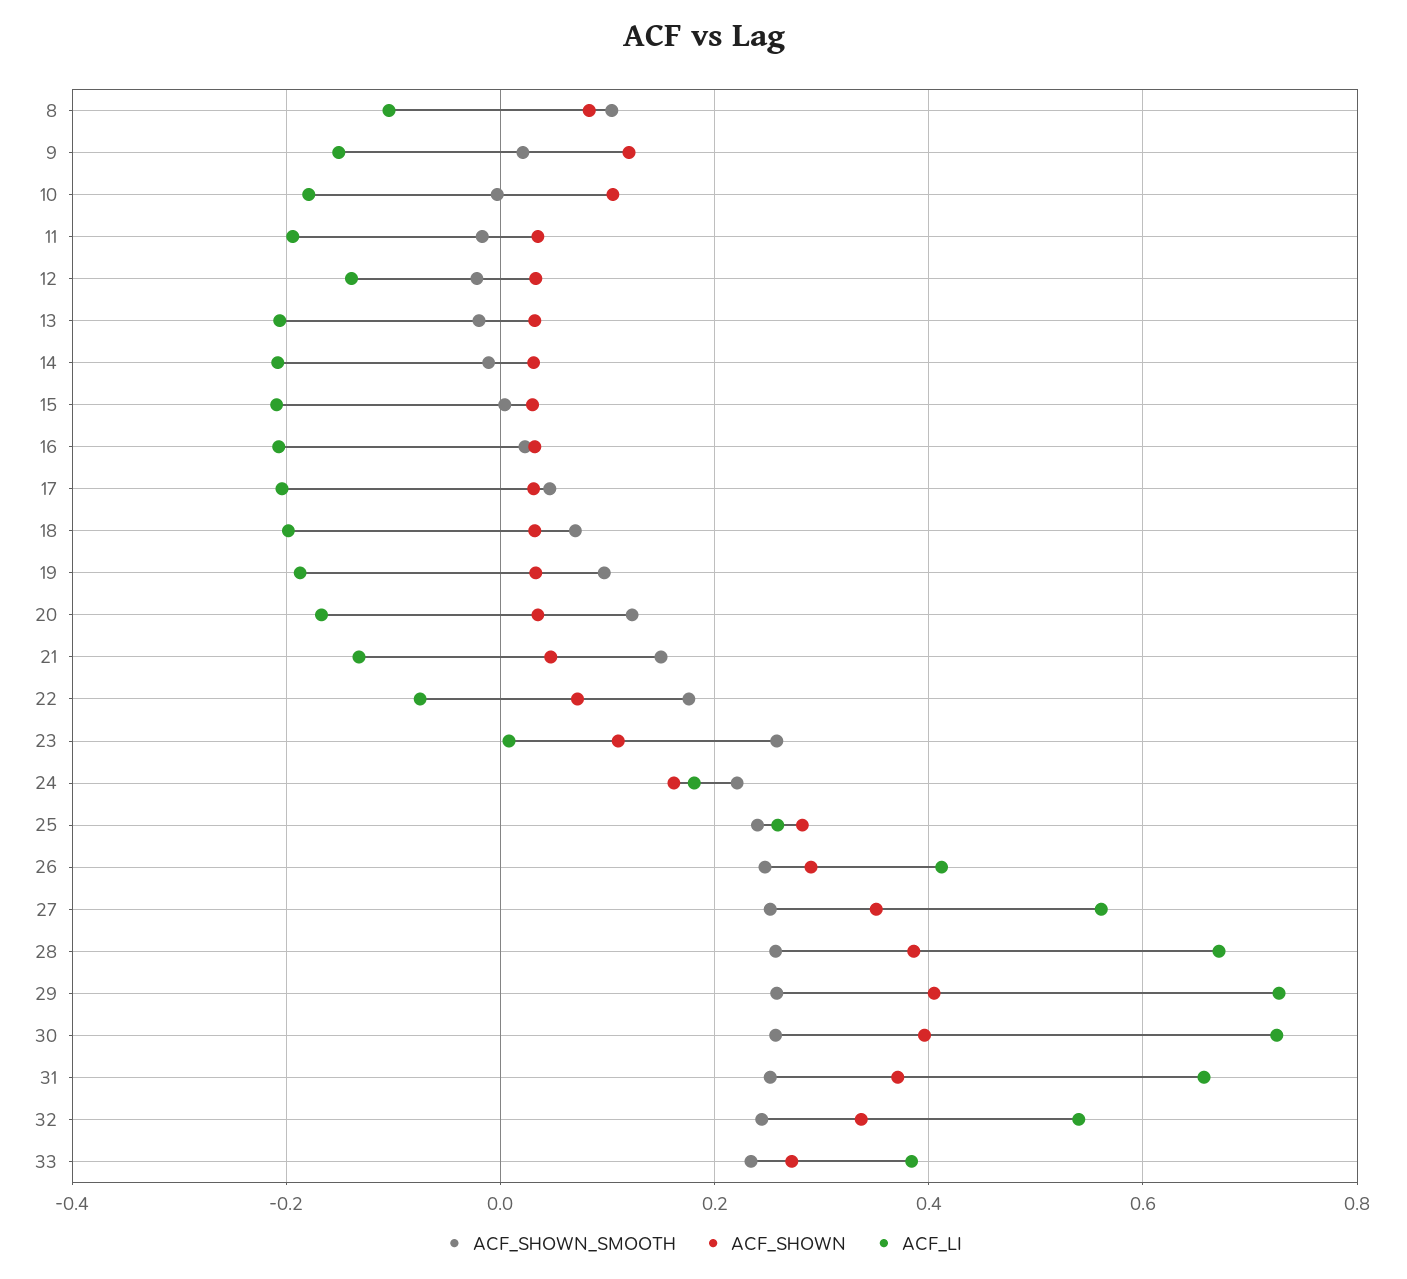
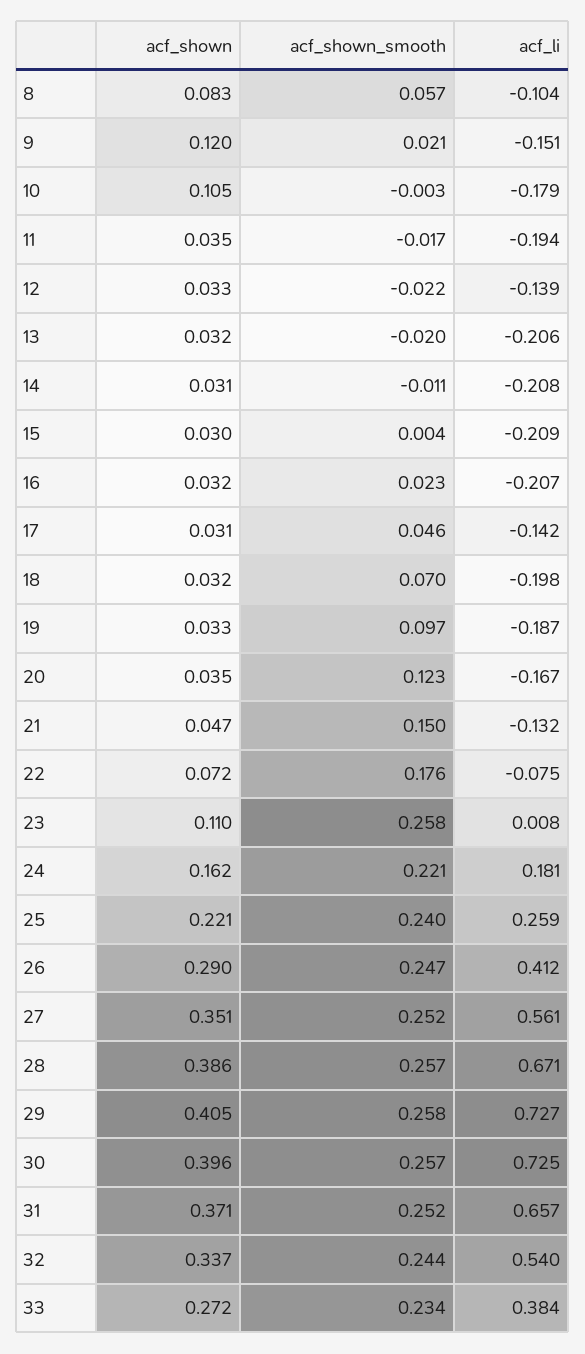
ACF_SHOWN_SMOOTH, 8: 0.1 -> 0.057
ACF_LI, 17: -0.2 -> -0.142
ACF_SHOWN, 25: 0.28 -> 0.221

